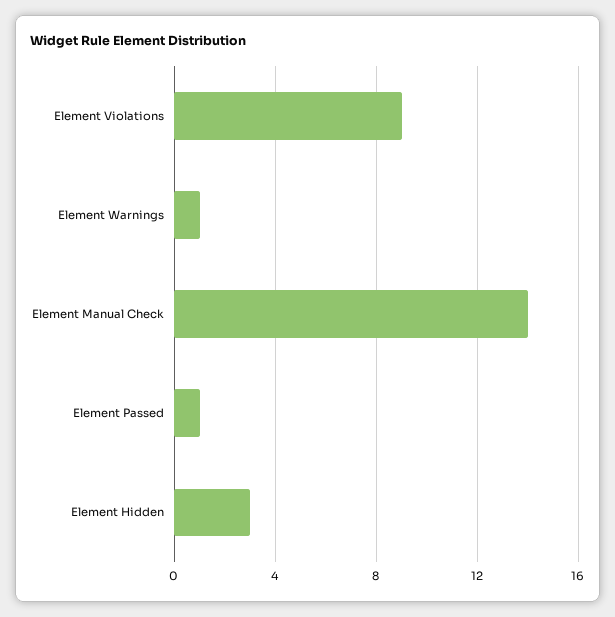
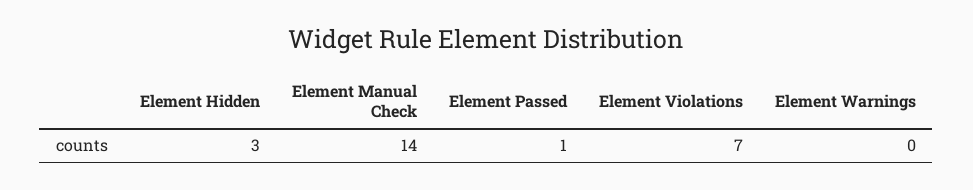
Element Violations: 9 -> 7
Element Warnings: 1 -> 0

